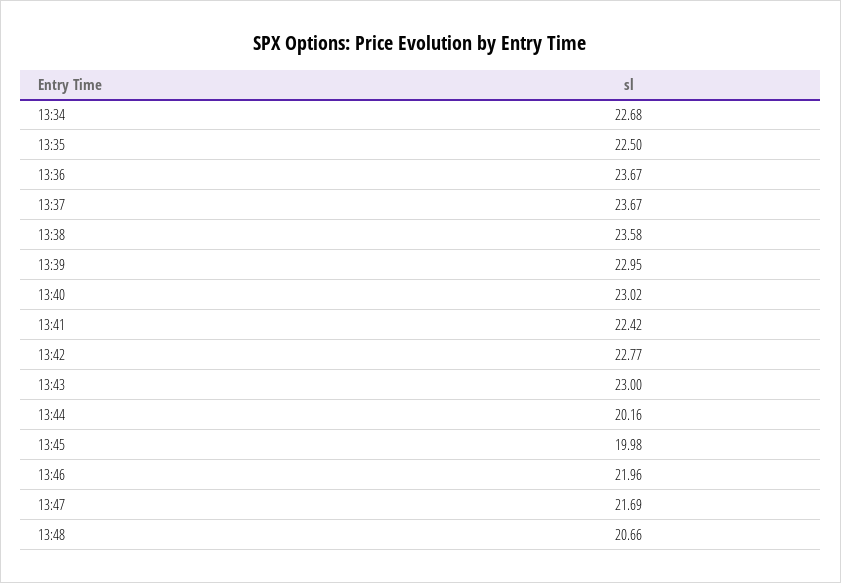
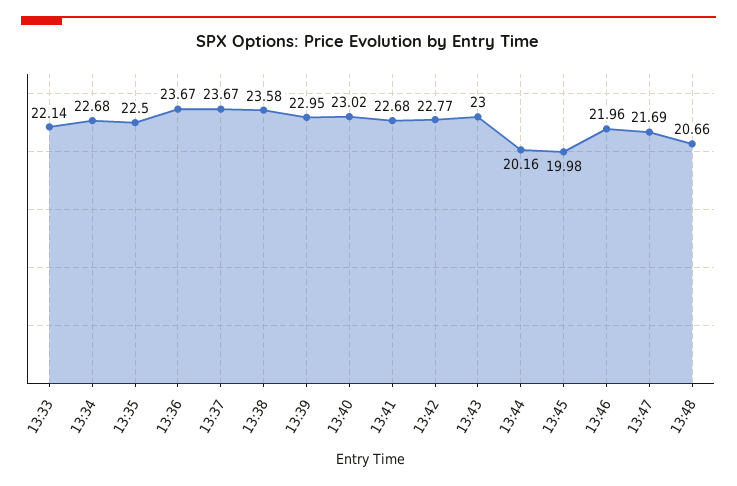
13:41: 22.42 -> 22.68
13:33: none -> 22.14

